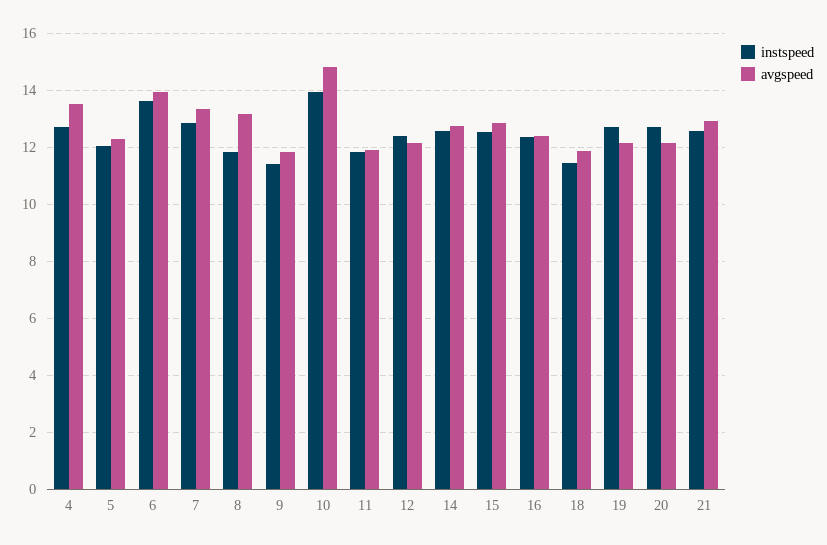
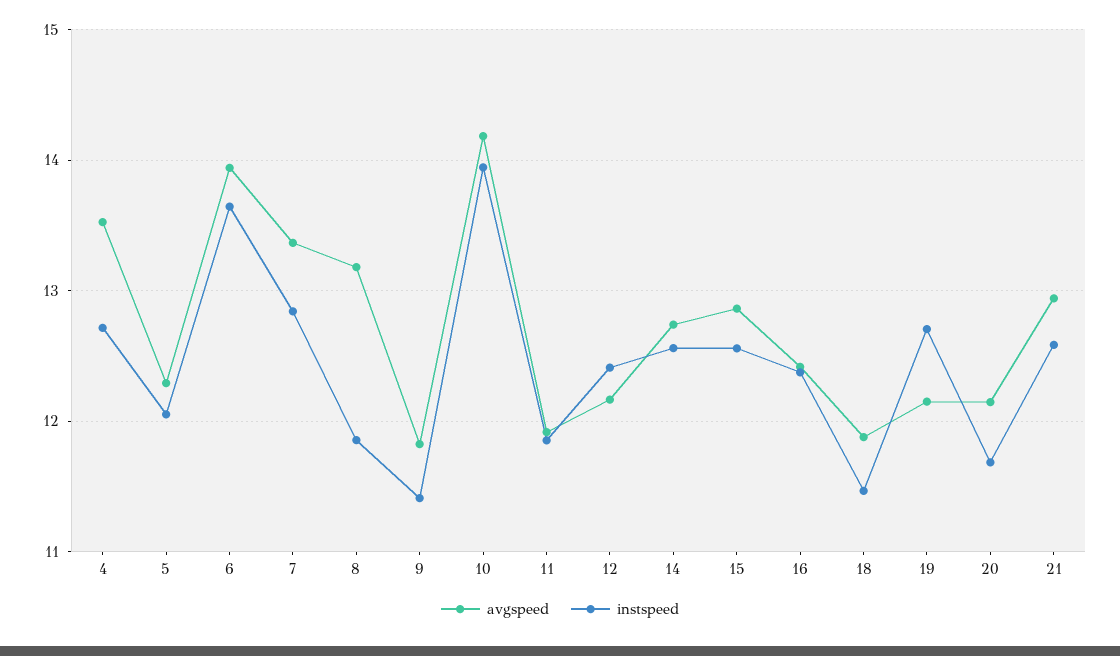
avgspeed, 10: 14.75 -> 14.2
instspeed, 20: 12.75 -> 11.7

